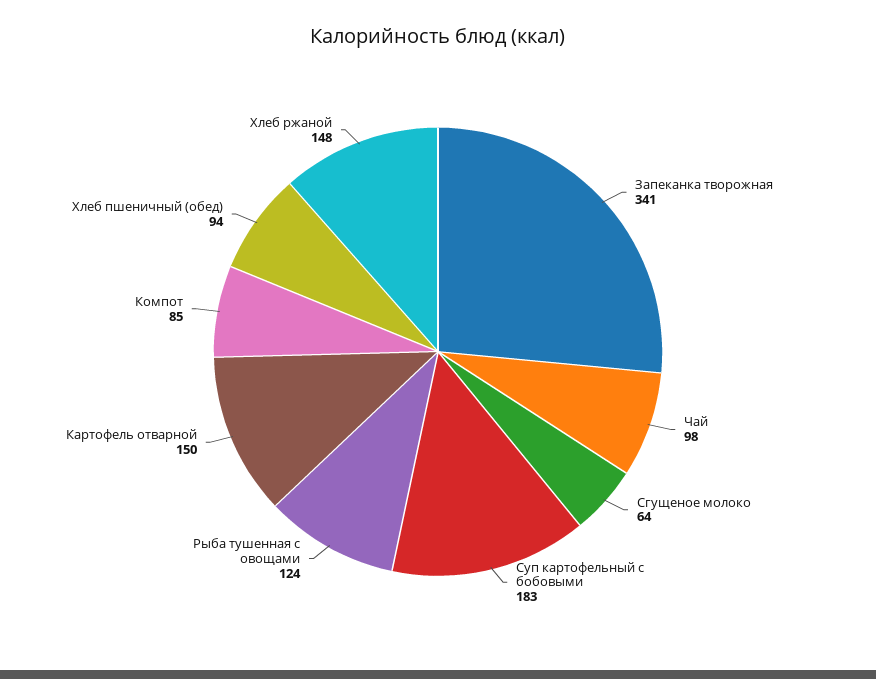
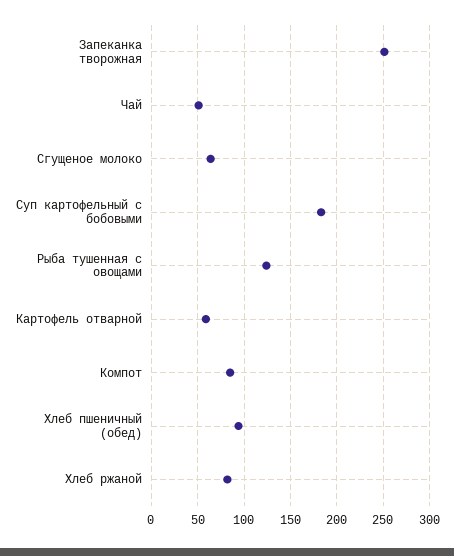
Запеканка творожная: 341 -> 250
Чай: 98 -> 50
Картофель отварной: 150 -> 60
Хлеб ржаной: 148 -> 80

